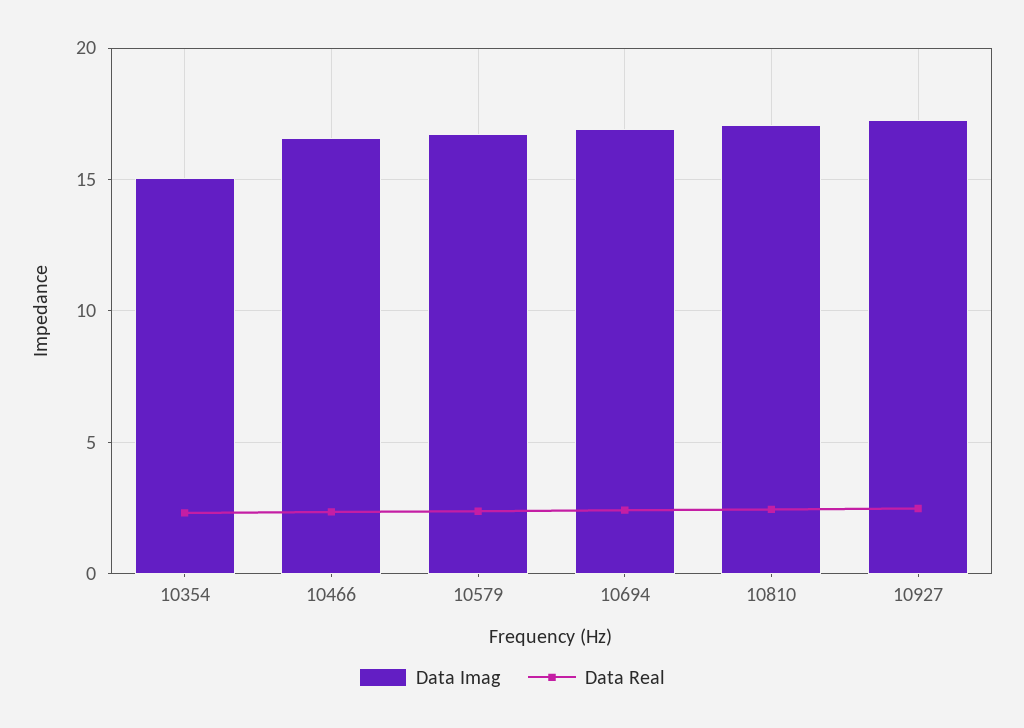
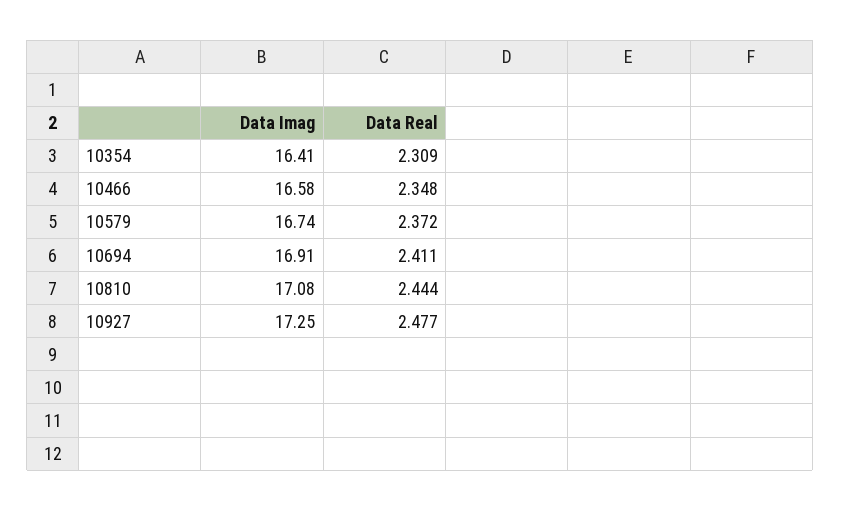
Data Imag, 10354: 15 -> 16.41

